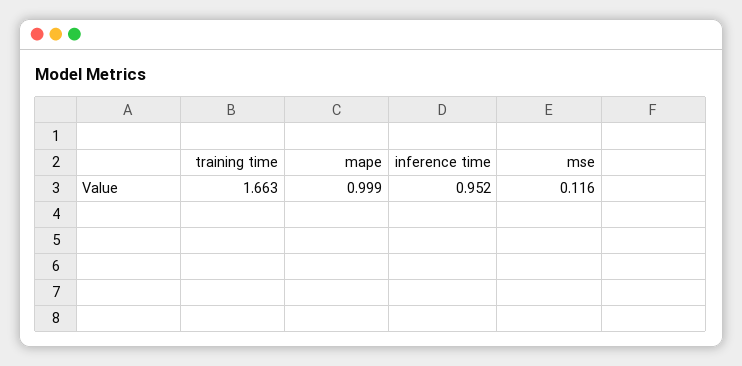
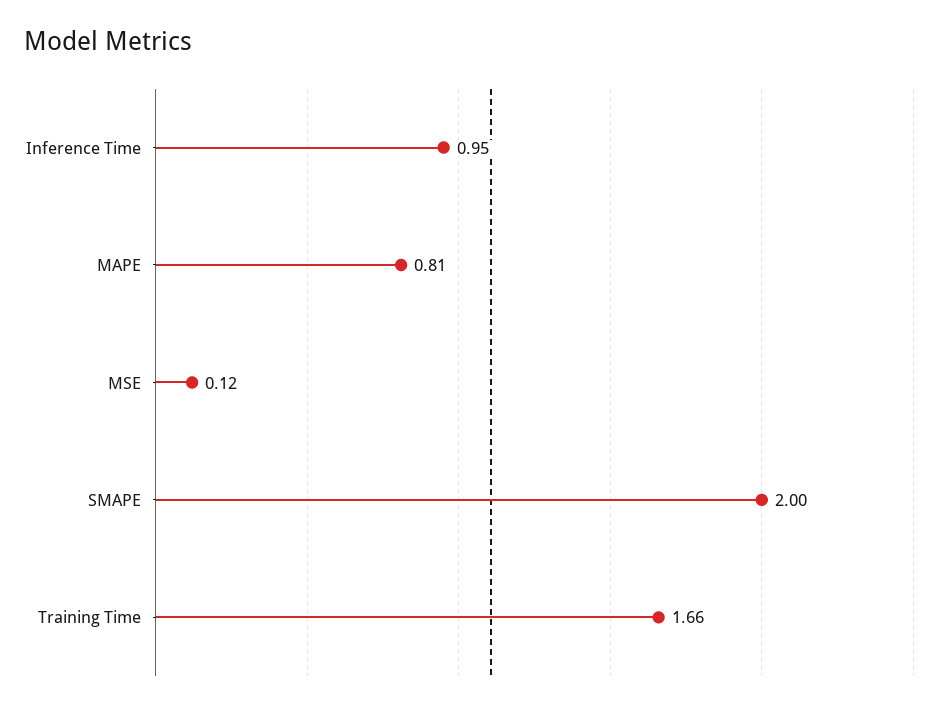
mape: 0.999 -> 0.81
SMAPE: none -> 2

